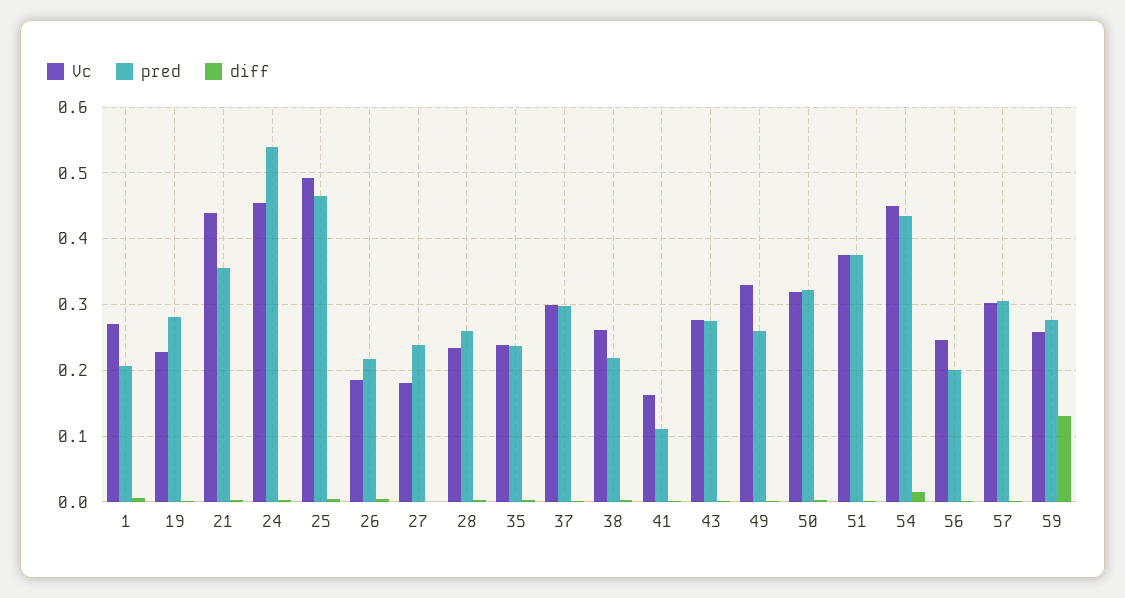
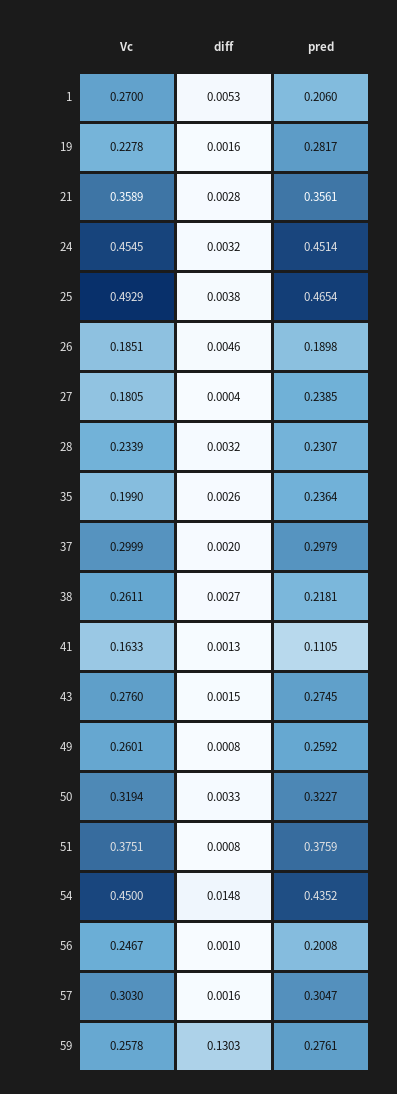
Vc, 21: 0.44 -> 0.3589
pred, 24: 0.54 -> 0.4514
pred, 26: 0.22 -> 0.1898
pred, 28: 0.26 -> 0.2307
Vc, 35: 0.24 -> 0.199
Vc, 49: 0.33 -> 0.2601

